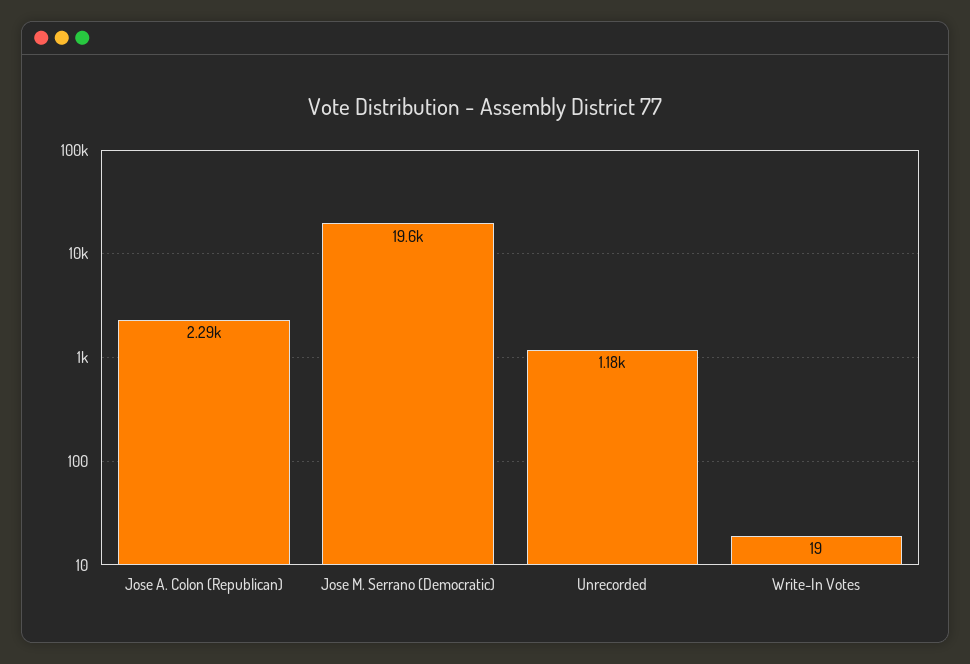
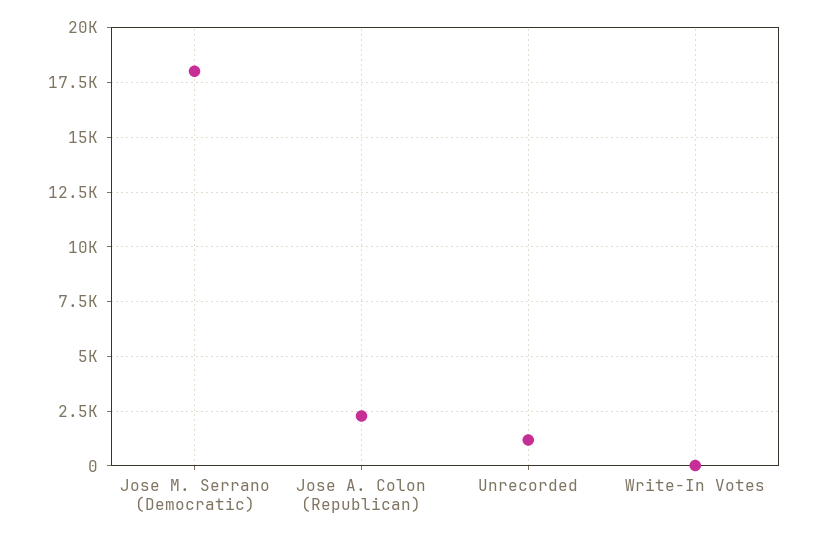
Jose M. Serrano (Democratic): 19600 -> 18000

